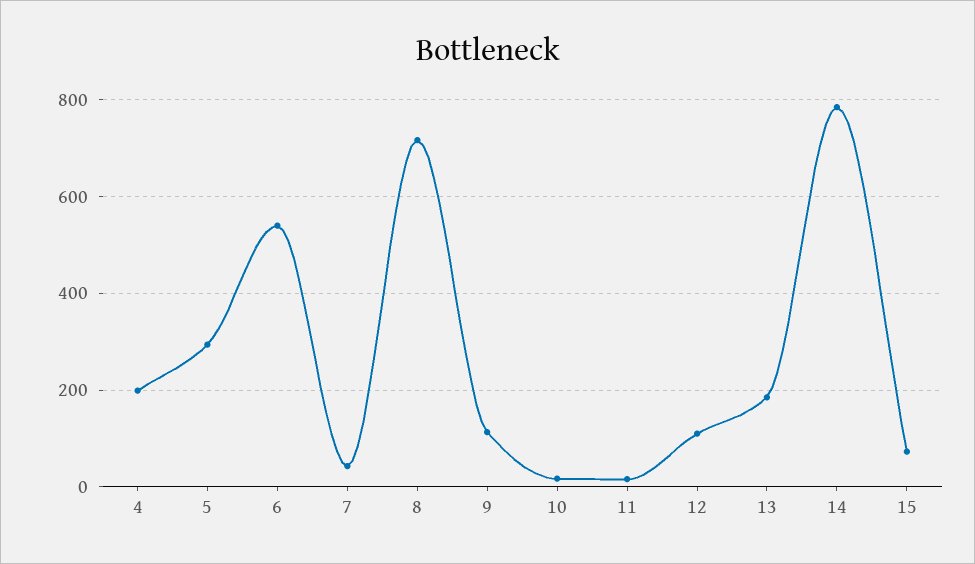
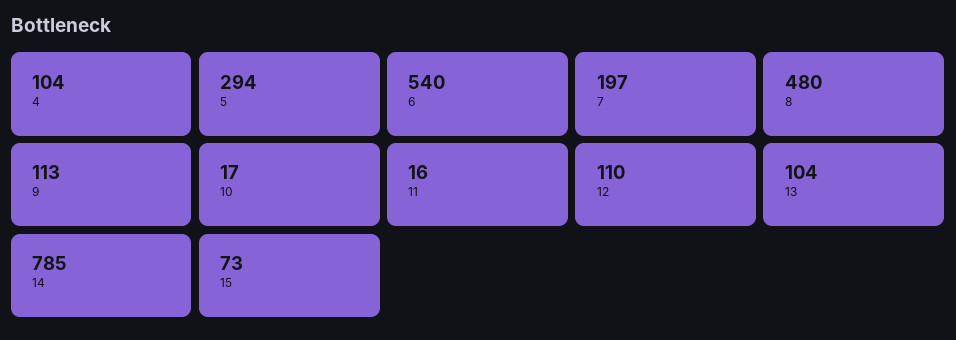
4: 200 -> 104
7: 40 -> 197
8: 720 -> 480
13: 180 -> 104

